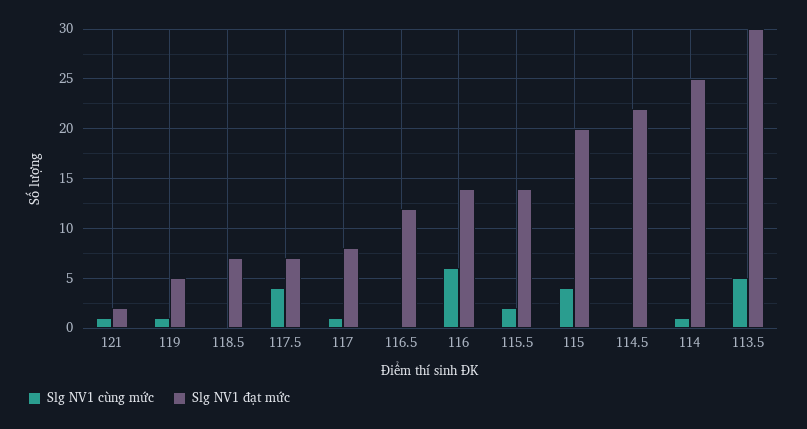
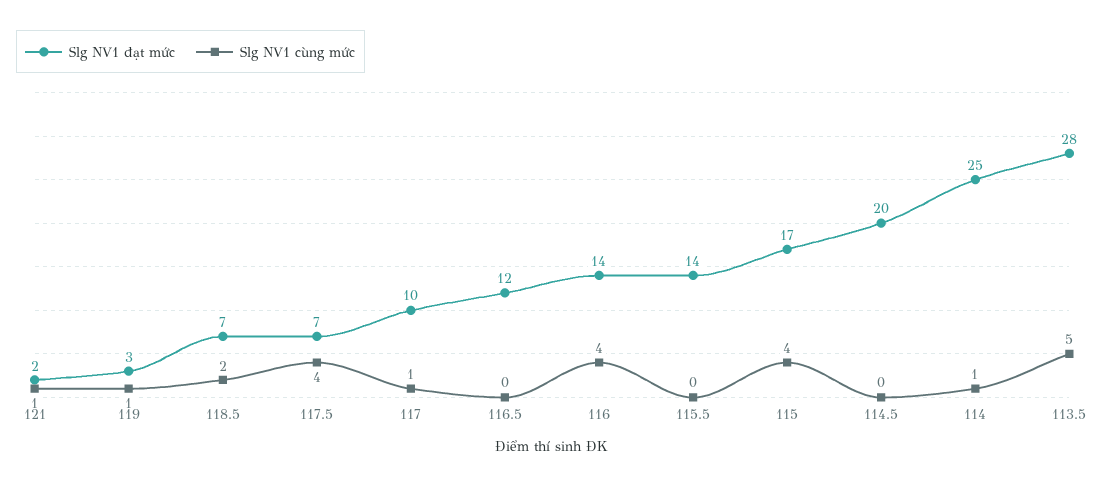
Slg NV1 đạt mức, 119: 5 -> 3
Slg NV1 cùng mức, 118.5: 0 -> 2
Slg NV1 đạt mức, 117: 8 -> 10
Slg NV1 cùng mức, 116: 6 -> 4
Slg NV1 cùng mức, 115.5: 2 -> 0
Slg NV1 đạt mức, 115: 20 -> 17
Slg NV1 đạt mức, 114.5: 22 -> 20
Slg NV1 đạt mức, 113.5: 30 -> 28

